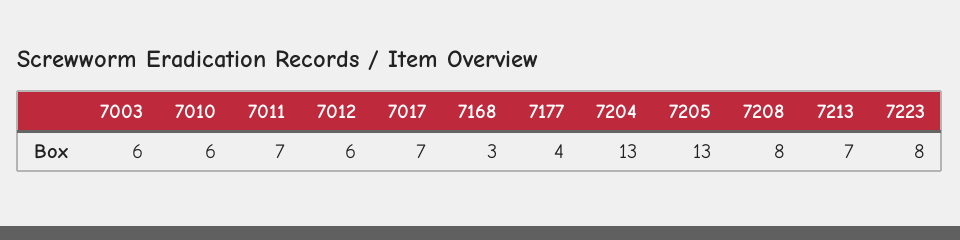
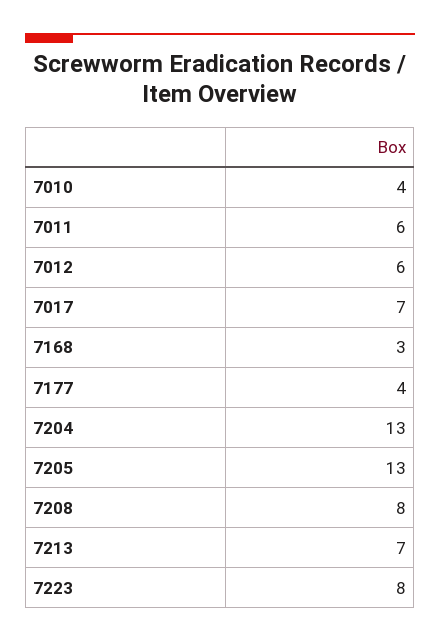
7003: 6 -> none
7010: 6 -> 4
7011: 7 -> 6

